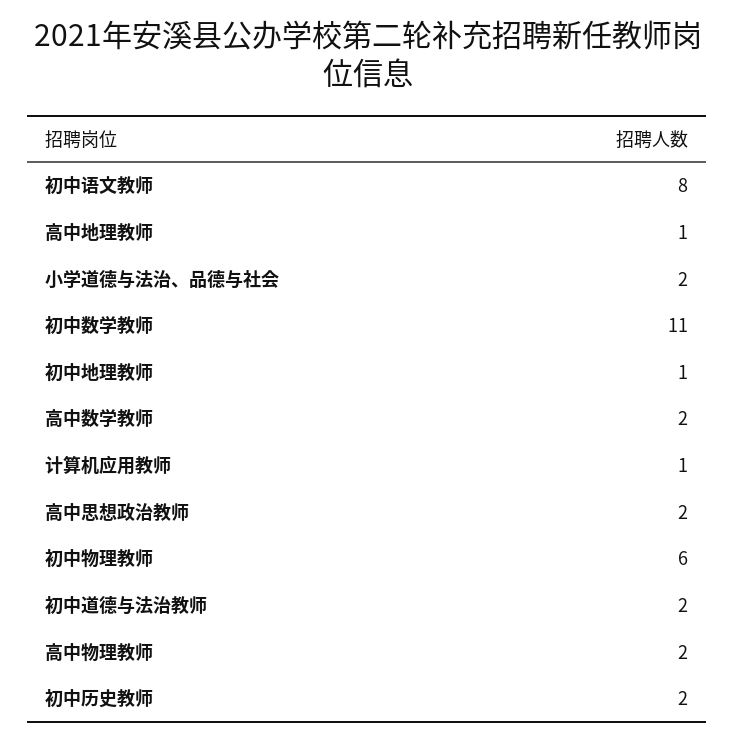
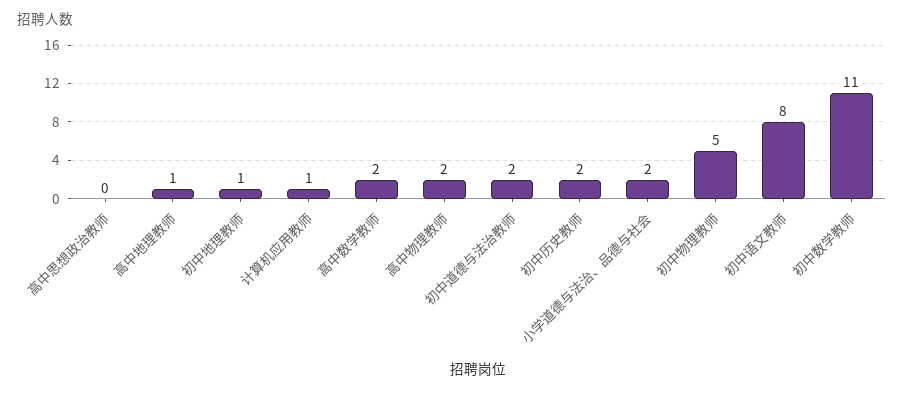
高中思想政治教师: 2 -> 0
初中物理教师: 6 -> 5

